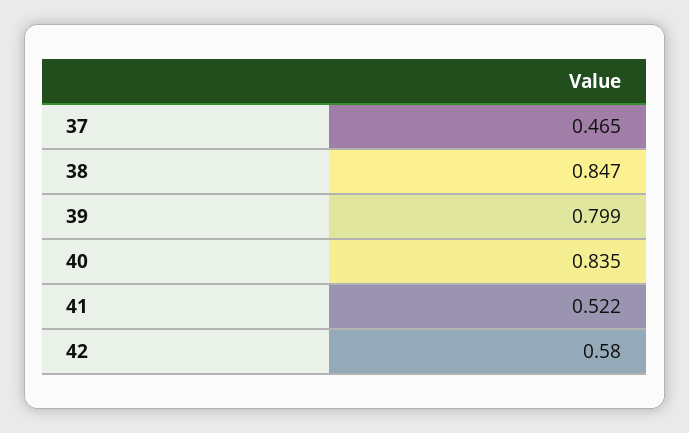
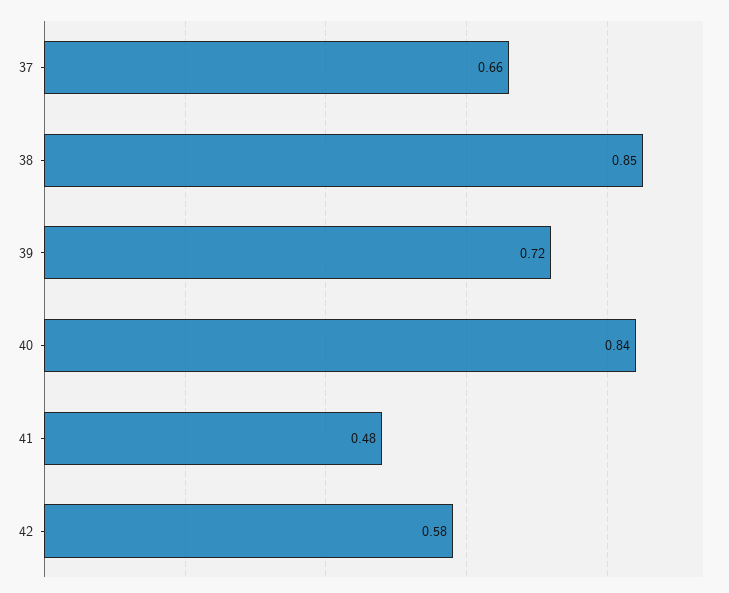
37: 0.465 -> 0.66
39: 0.799 -> 0.72
41: 0.522 -> 0.48

